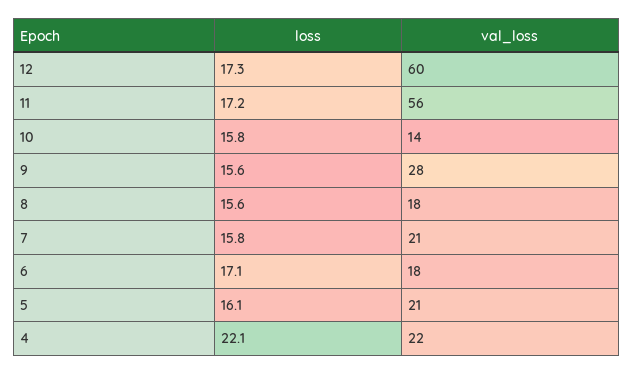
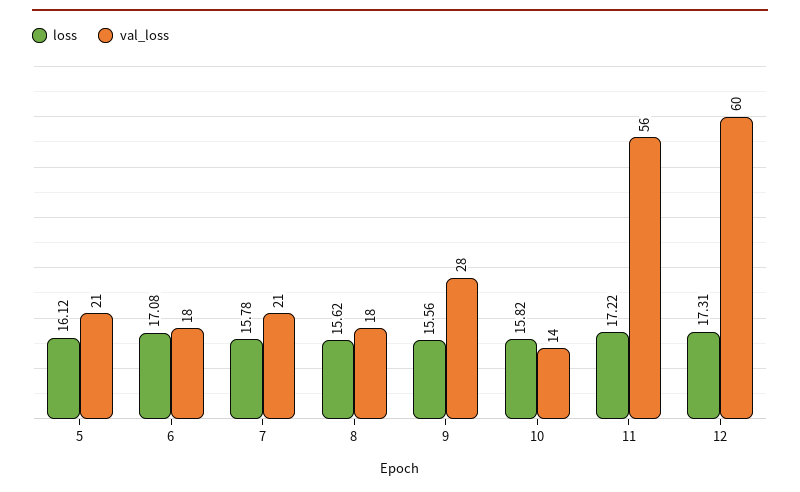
loss, 4: 22.1 -> none
val_loss, 4: 22 -> none

